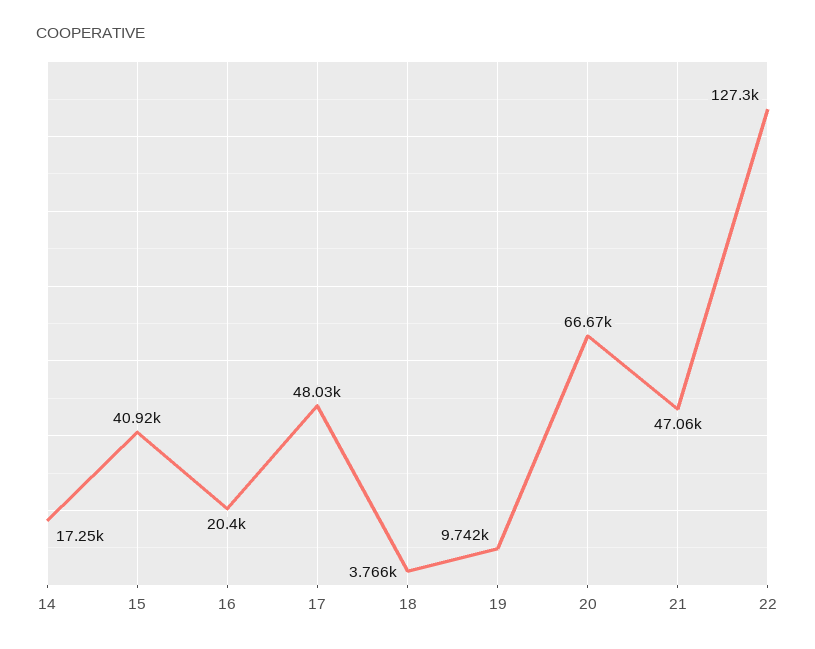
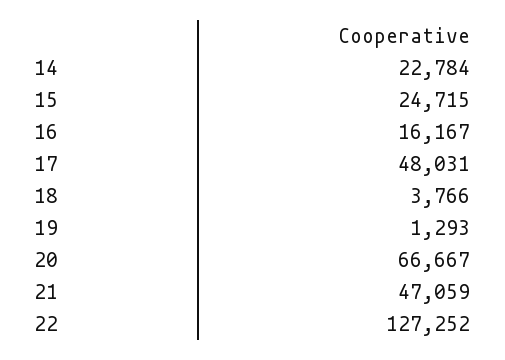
14: 17250 -> 22784
15: 40920 -> 24715
16: 20400 -> 16167
19: 9742 -> 1293

